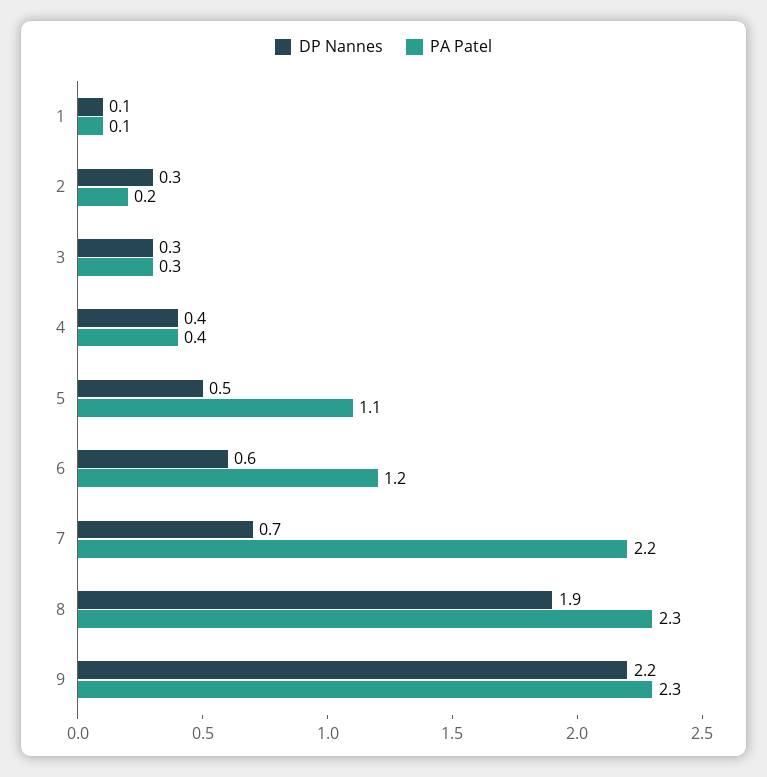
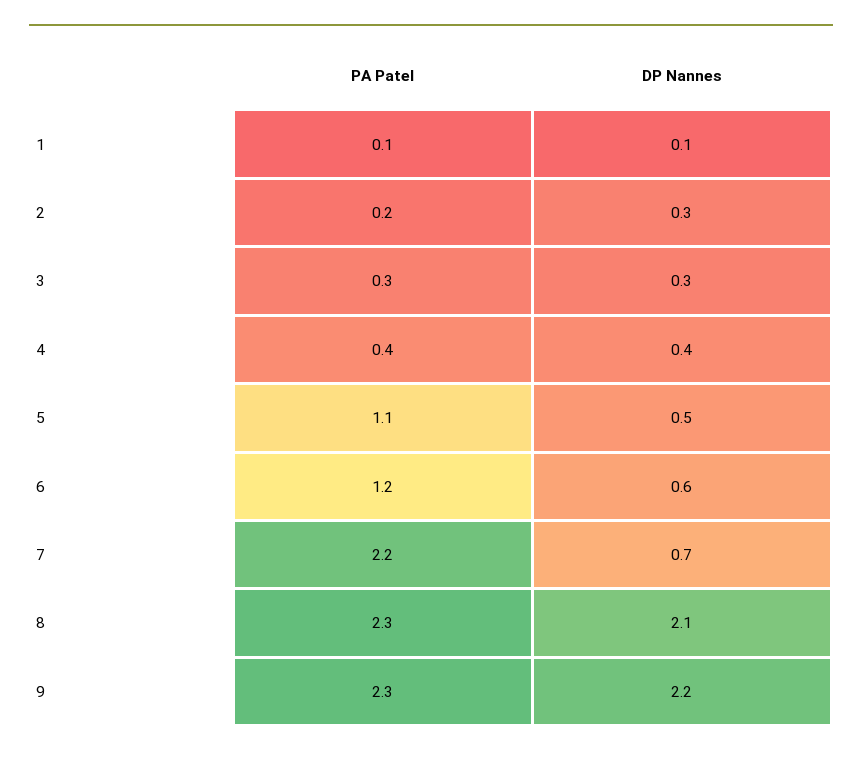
DP Nannes, 8: 1.9 -> 2.1

